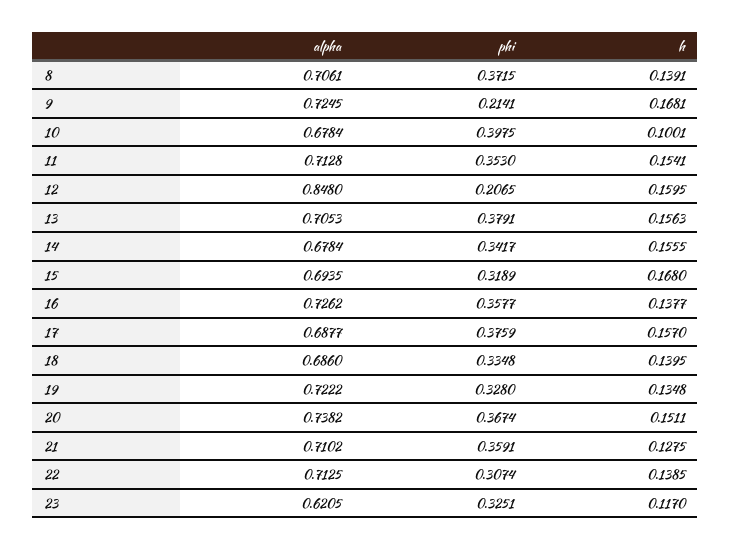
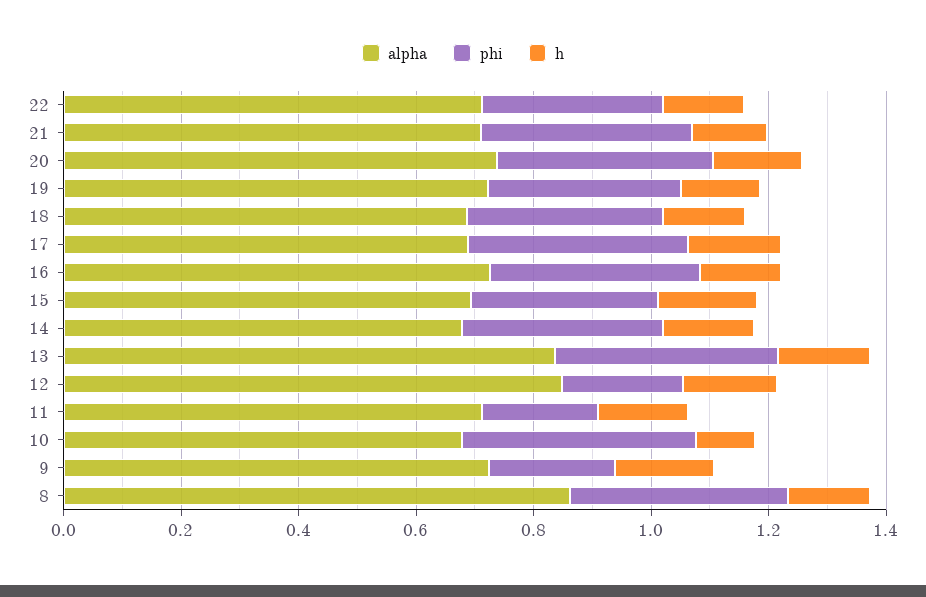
alpha, 8: 0.7061 -> 0.85
phi, 11: 0.353 -> 0.2
alpha, 13: 0.7053 -> 0.85
alpha, 23: 0.6205 -> none
phi, 23: 0.3251 -> none
h, 23: 0.117 -> none

